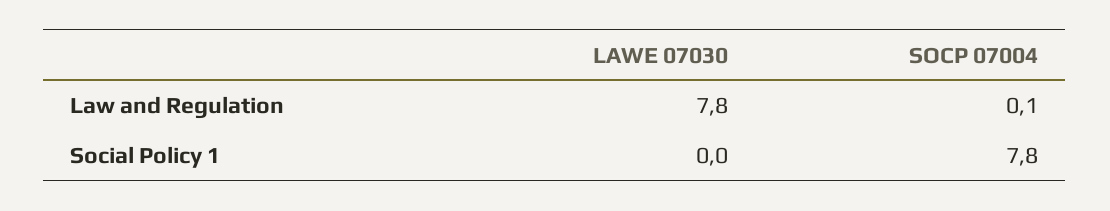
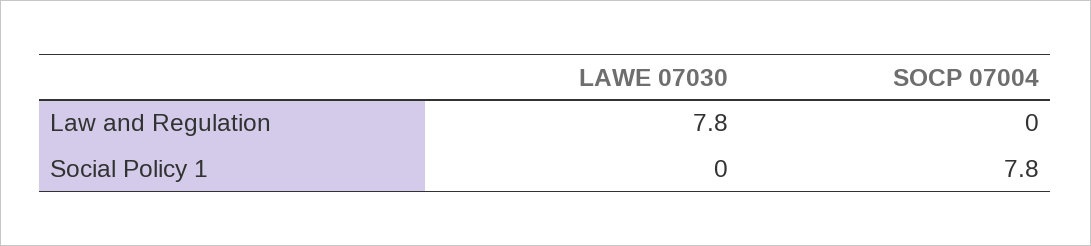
SOCP 07004, Law and Regulation: 0.1 -> 0

